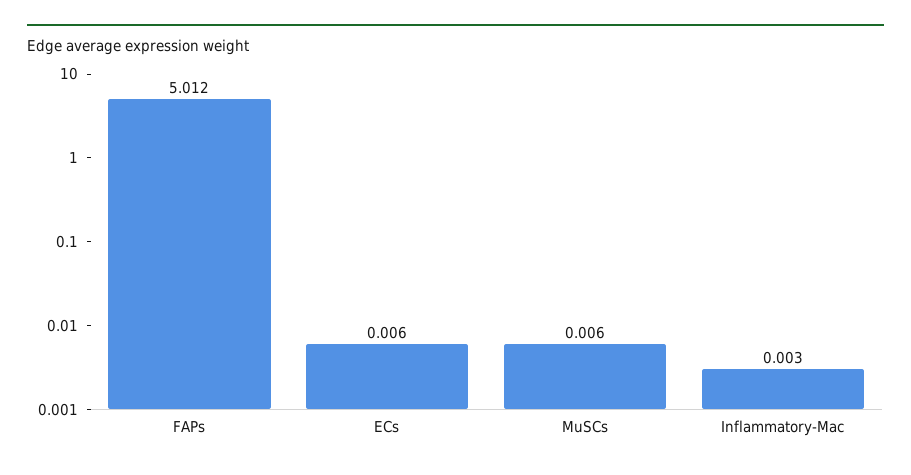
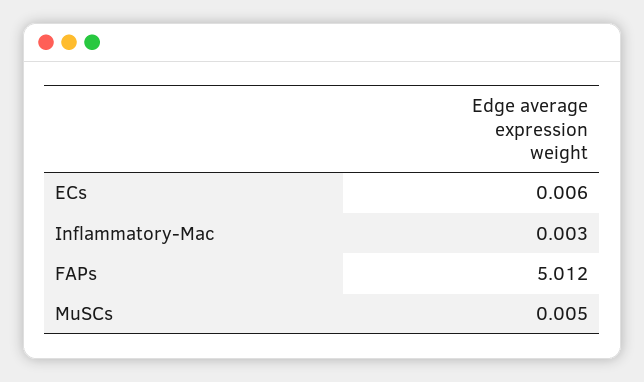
MuSCs: 0.006 -> 0.005

